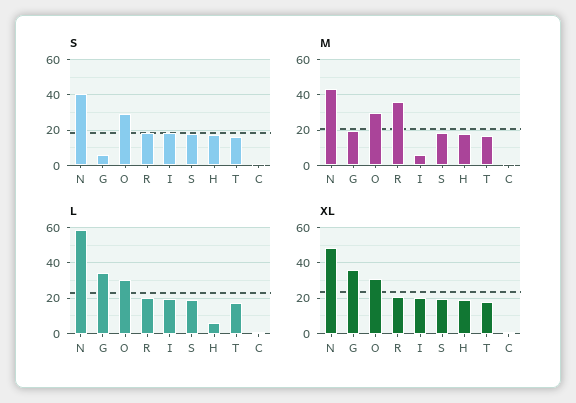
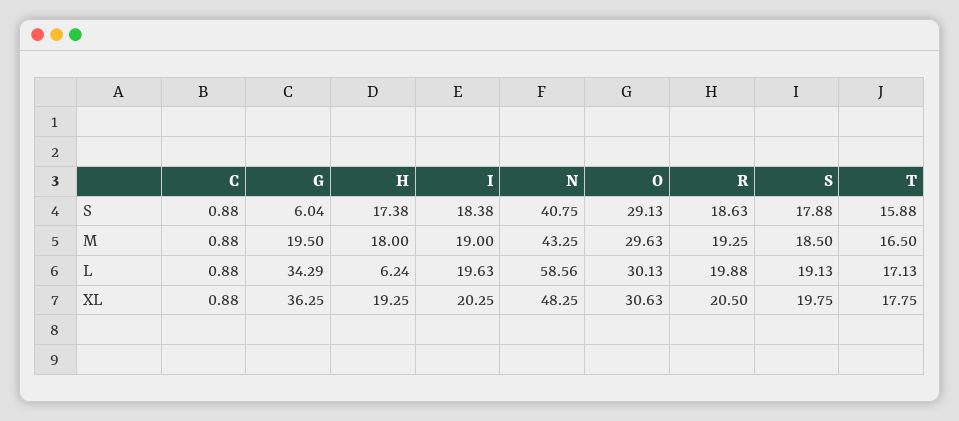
M, R: 35 -> 19.25
M, I: 5 -> 19

